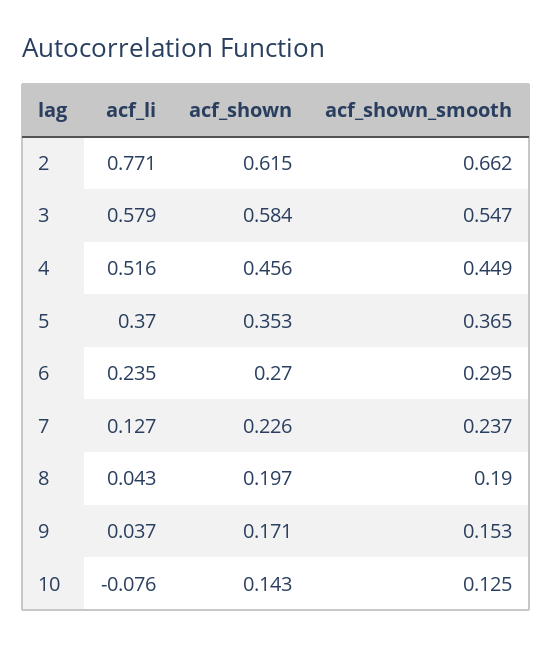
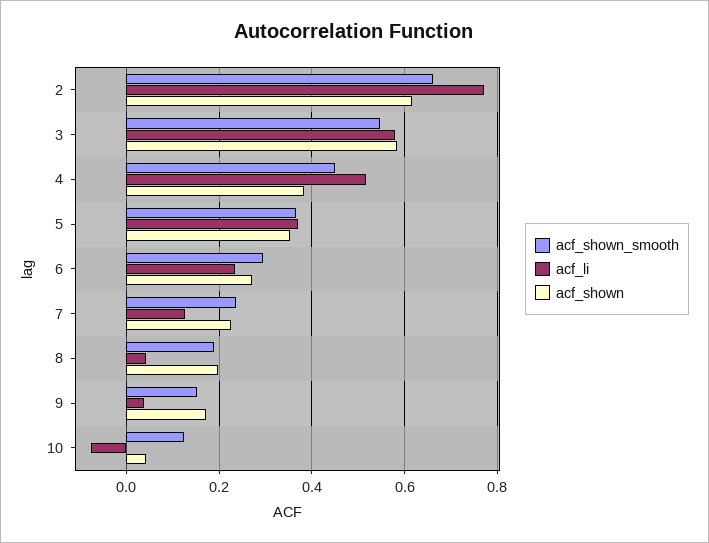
acf_shown, 4: 0.456 -> 0.38
acf_shown, 10: 0.143 -> 0.04

